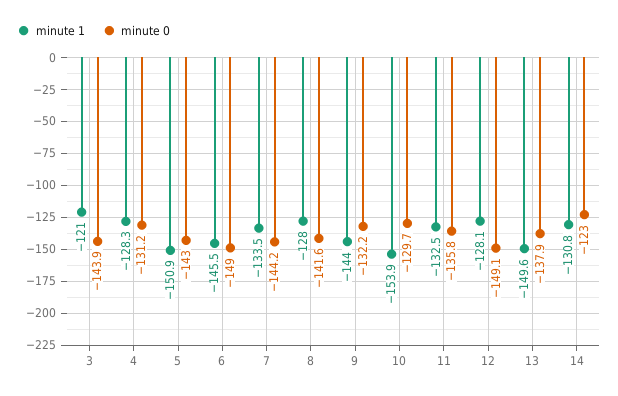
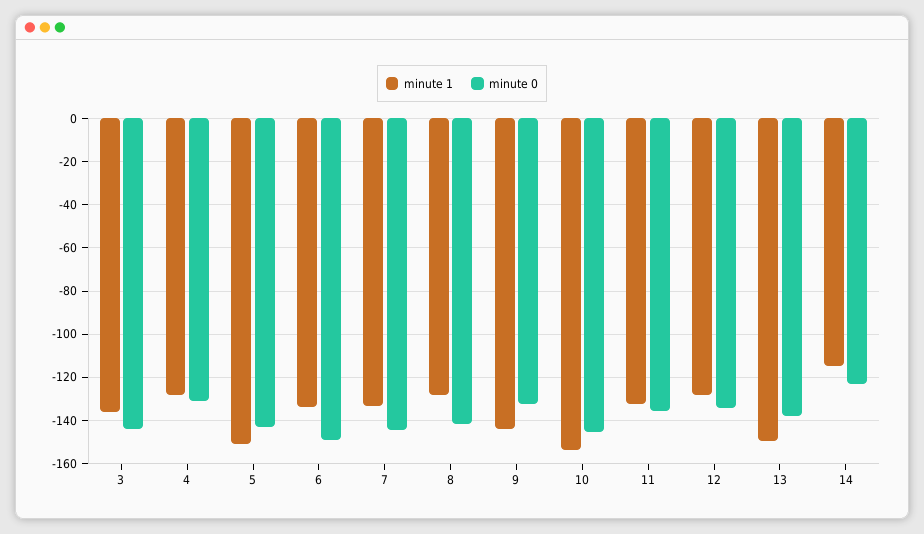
minute 1, 3: -121 -> -135
minute 1, 6: -145.5 -> -135
minute 0, 10: -129.7 -> -145
minute 0, 12: -149.1 -> -135
minute 1, 14: -130.8 -> -115

